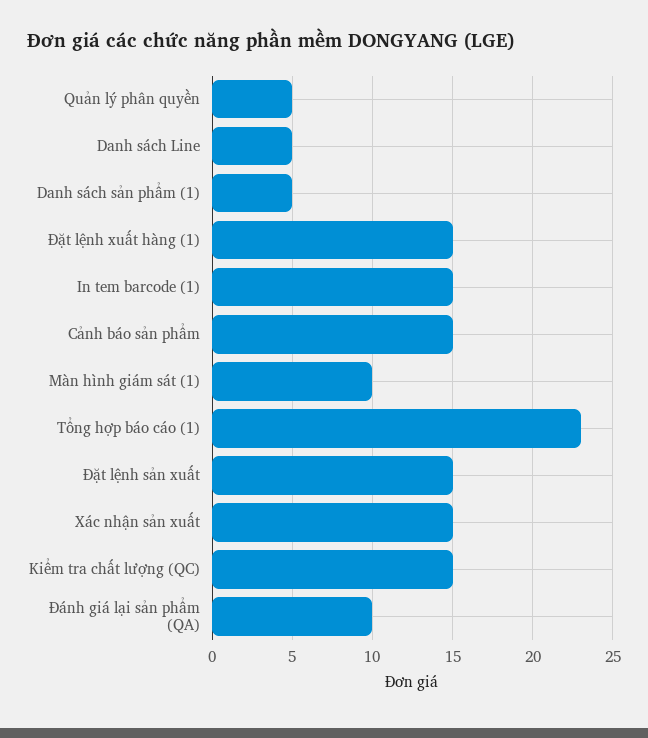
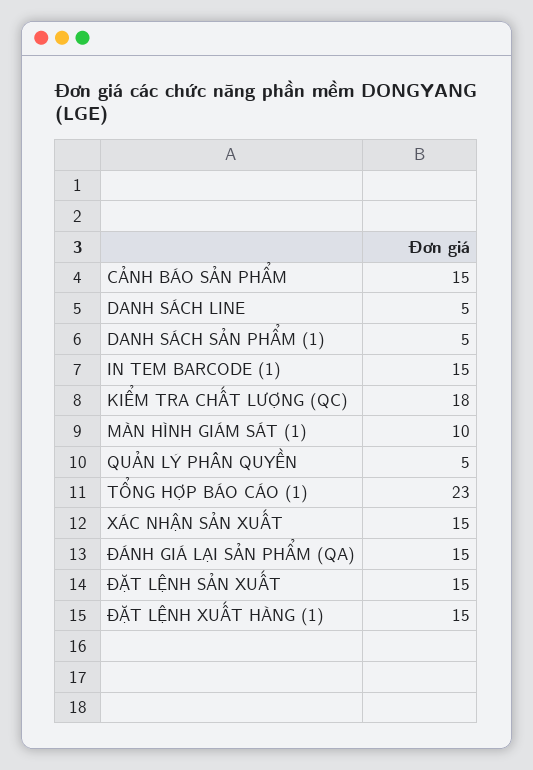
Kiểm tra chất lượng (QC): 15 -> 18
Đánh giá lại sản phẩm (QA): 10 -> 15

